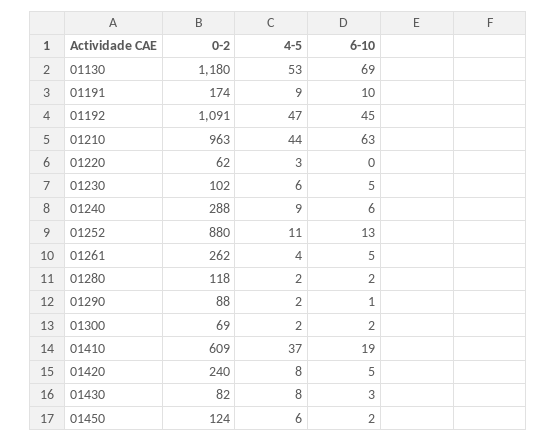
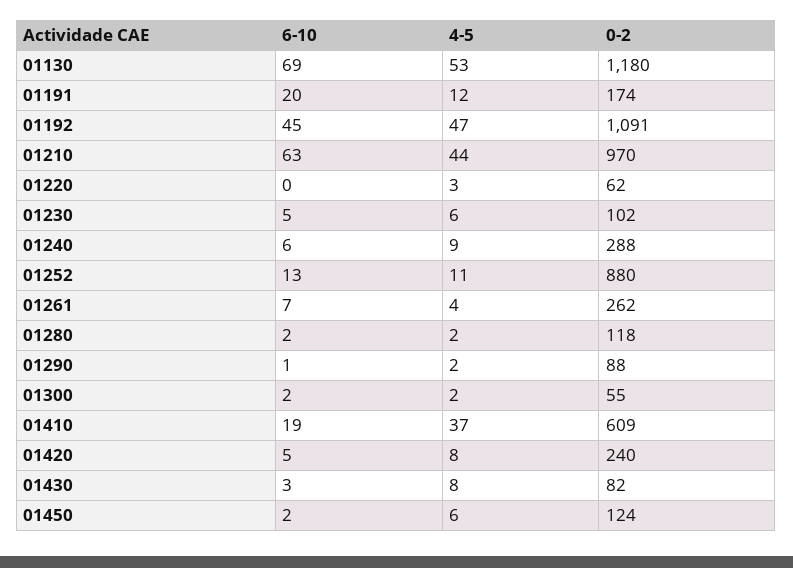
4-5, 01191: 9 -> 12
6-10, 01191: 10 -> 20
0-2, 01210: 963 -> 970
6-10, 01261: 5 -> 7
0-2, 01300: 69 -> 55

